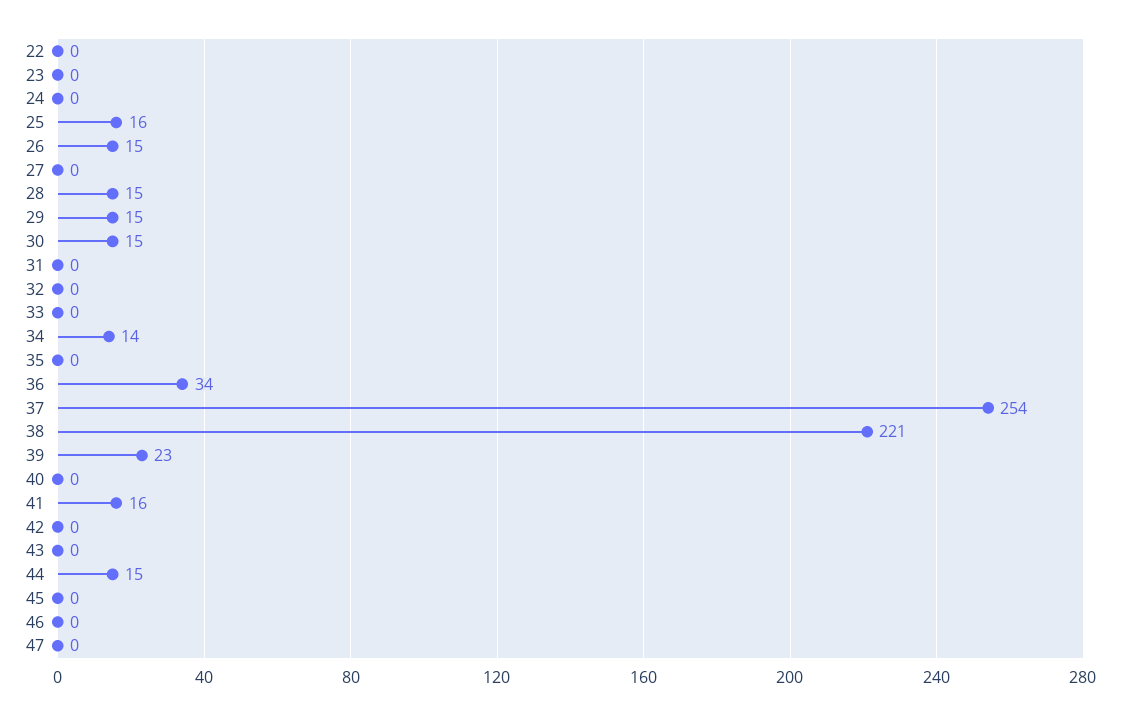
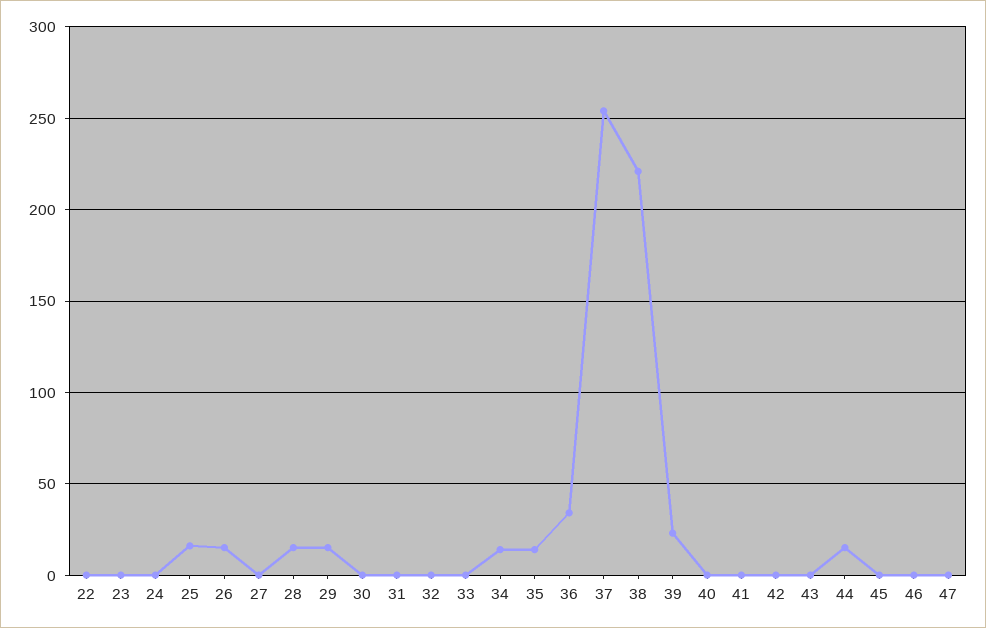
30: 15 -> 0
35: 0 -> 15
41: 16 -> 0

